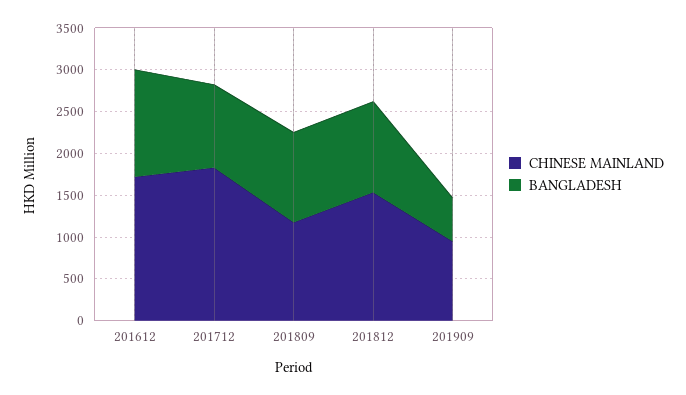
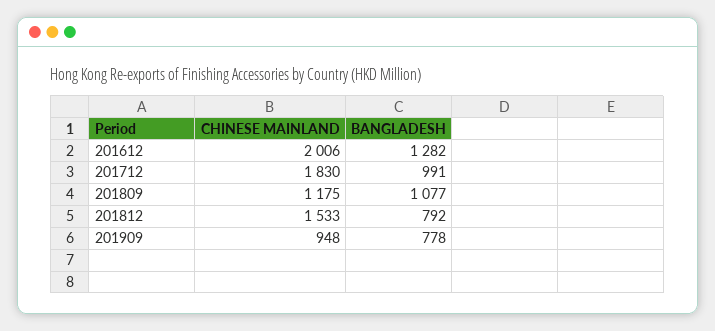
CHINESE MAINLAND, 201612: 1700 -> 2006
BANGLADESH, 201812: 1100 -> 792
BANGLADESH, 201909: 500 -> 778

